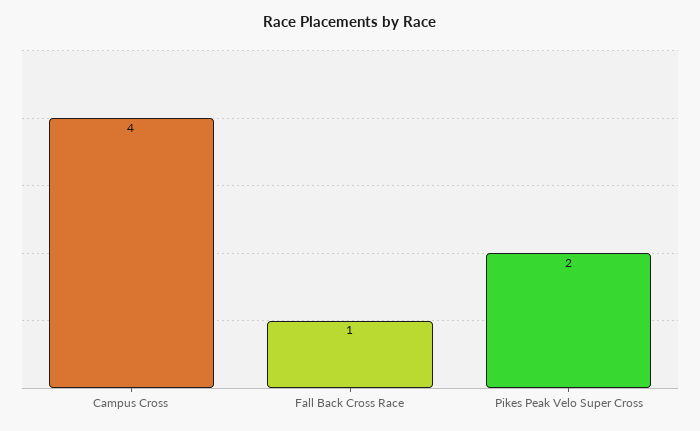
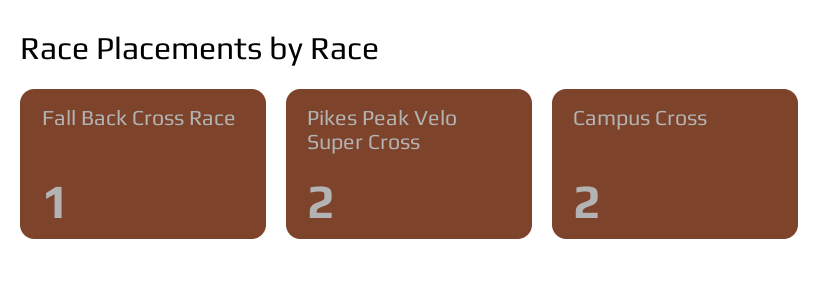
Campus Cross: 4 -> 2

